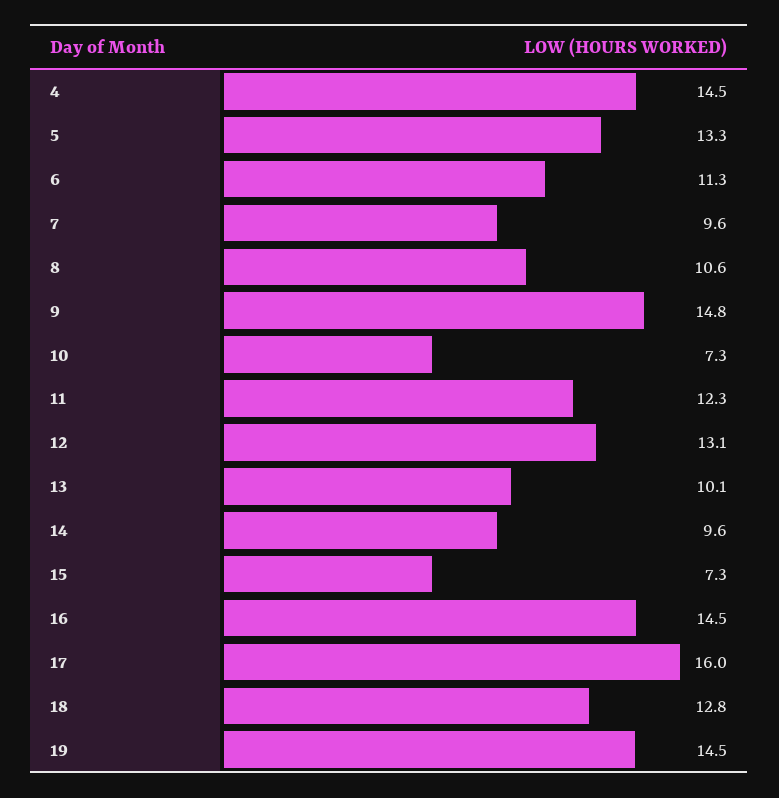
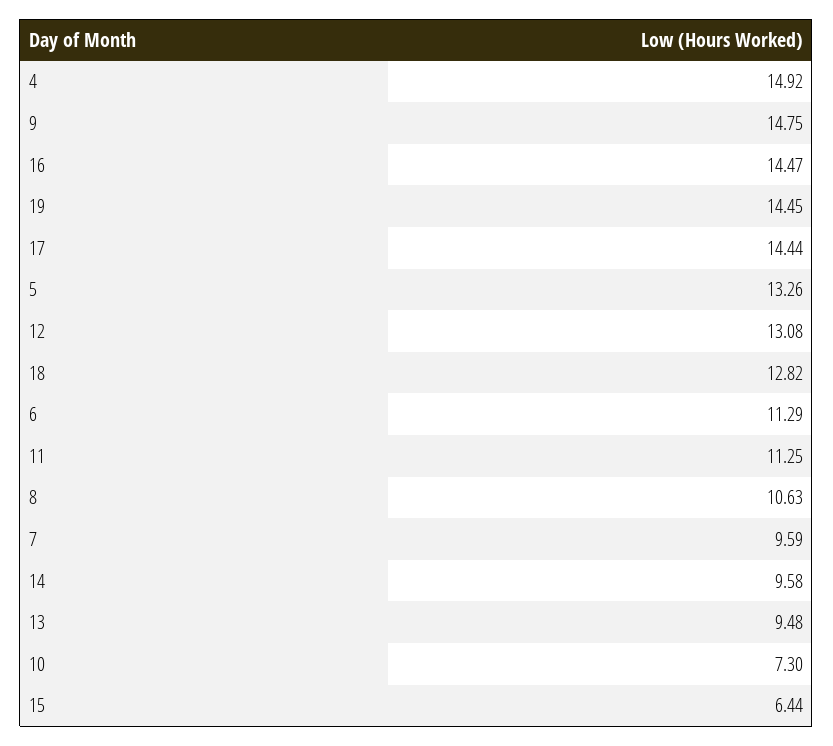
4: 14.5 -> 14.92
11: 12.3 -> 11.25
13: 10.1 -> 9.48
15: 7.3 -> 6.44
17: 16 -> 14.44

